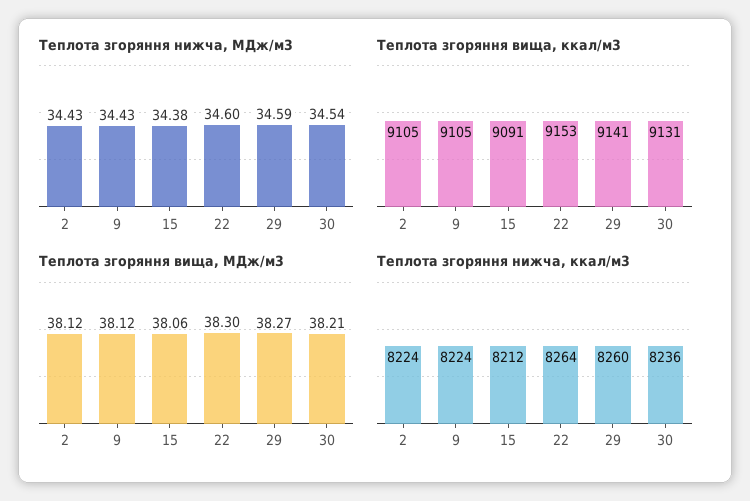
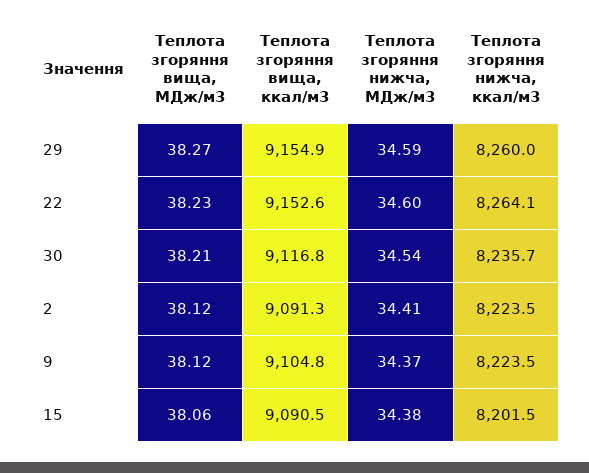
Теплота згоряння нижча, МДж/м3, 2: 34.43 -> 34.41
Теплота згоряння нижча, МДж/м3, 9: 34.43 -> 34.37
Теплота згоряння вища, ккал/м3, 2: 9105 -> 9091.3
Теплота згоряння вища, ккал/м3, 29: 9141 -> 9154.9
Теплота згоряння вища, ккал/м3, 30: 9131 -> 9116.8
Теплота згоряння вища, МДж/м3, 22: 38.3 -> 38.23
Теплота згоряння нижча, ккал/м3, 15: 8212 -> 8201.5

